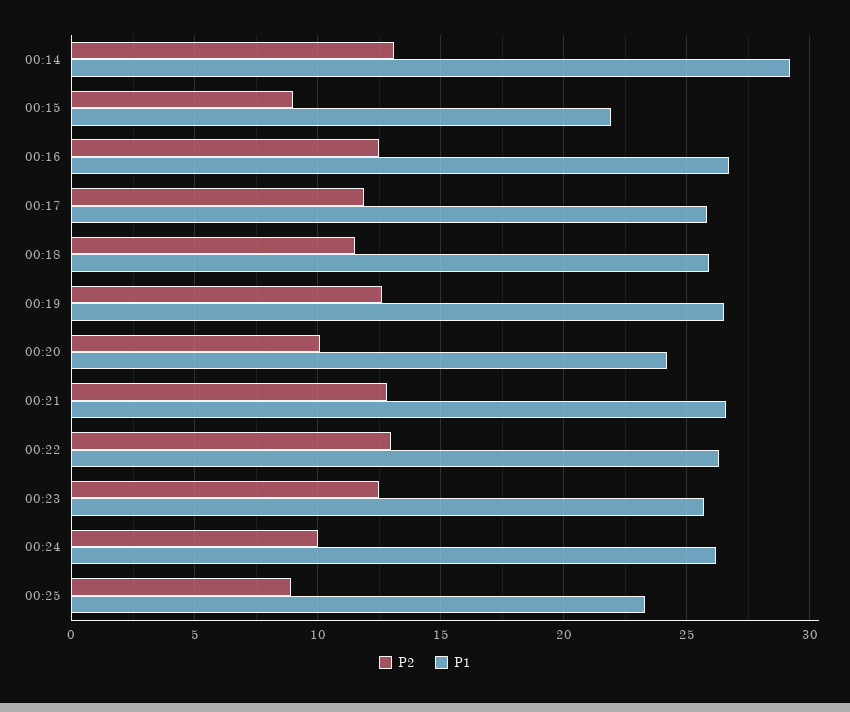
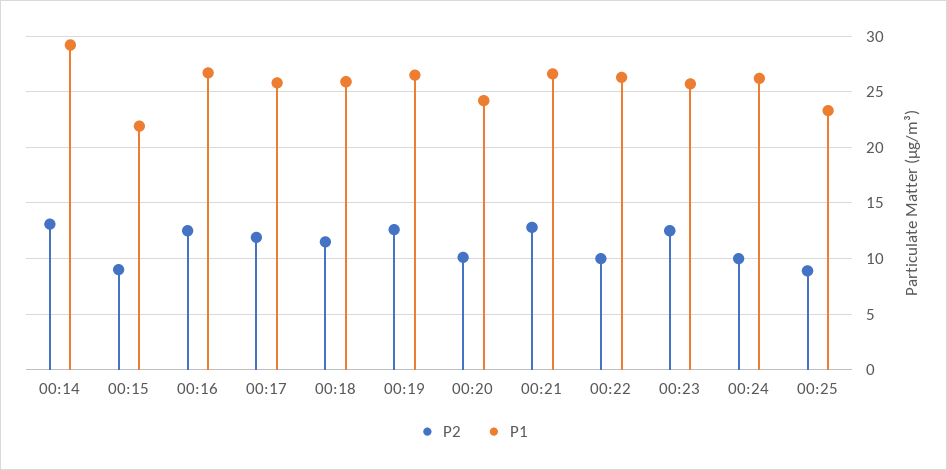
P2, 00:22: 13 -> 10

